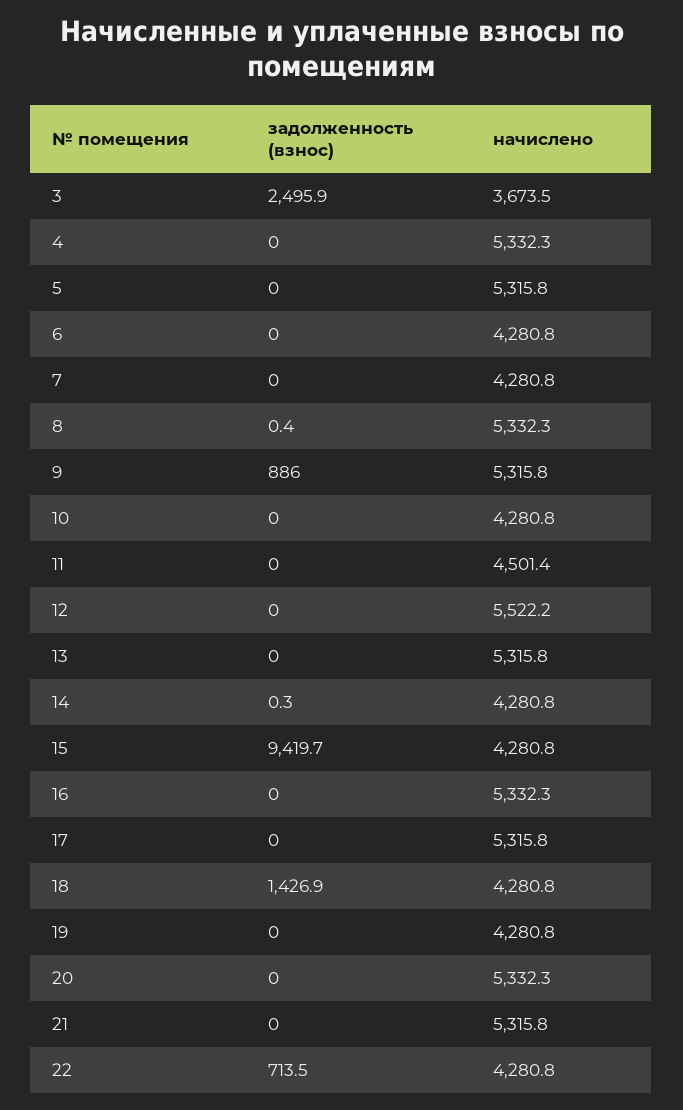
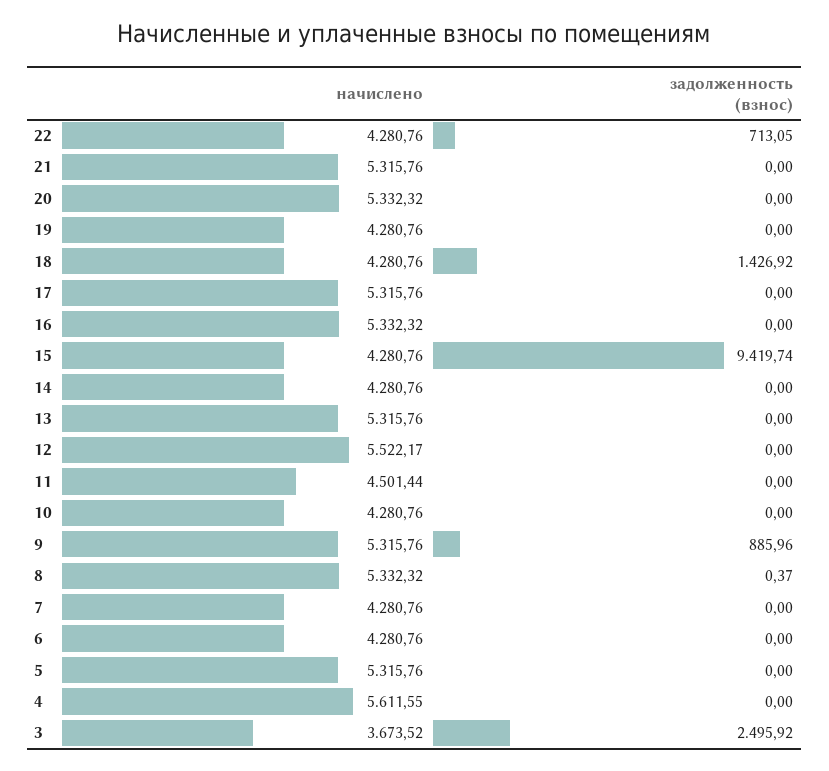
начислено, 4: 5332.3 -> 5611.55
задолженность (взнос), 14: 0.3 -> 0
задолженность (взнос), 22: 713.5 -> 713.05

